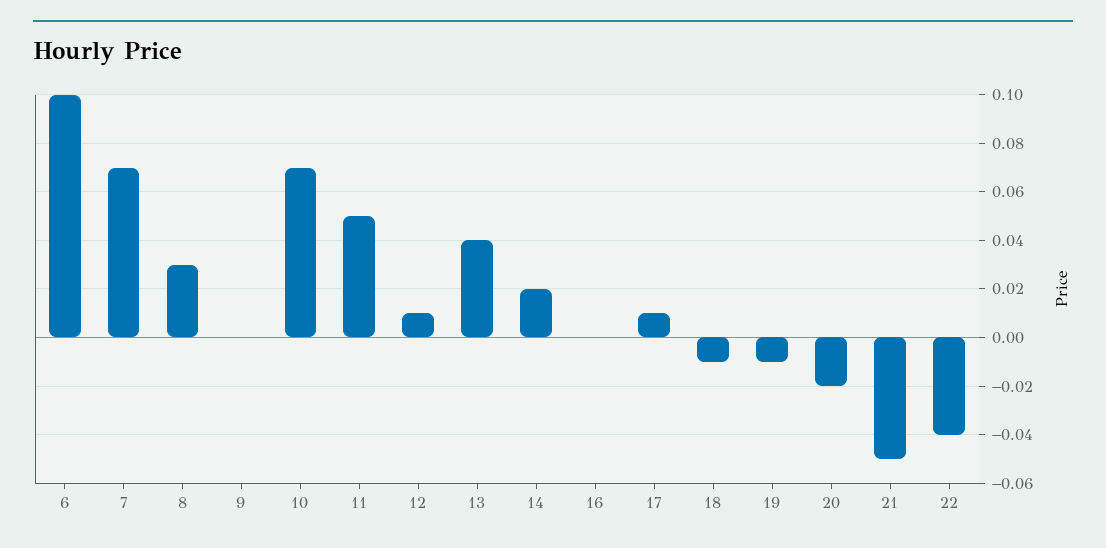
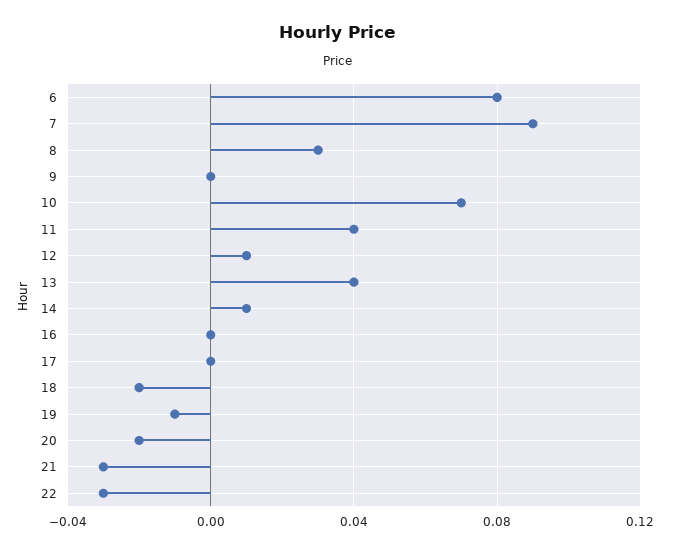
6: 0.1 -> 0.08
7: 0.07 -> 0.09
11: 0.05 -> 0.04
14: 0.02 -> 0.01
17: 0.01 -> 0
18: -0.01 -> -0.02
21: -0.05 -> -0.03
22: -0.04 -> -0.03

